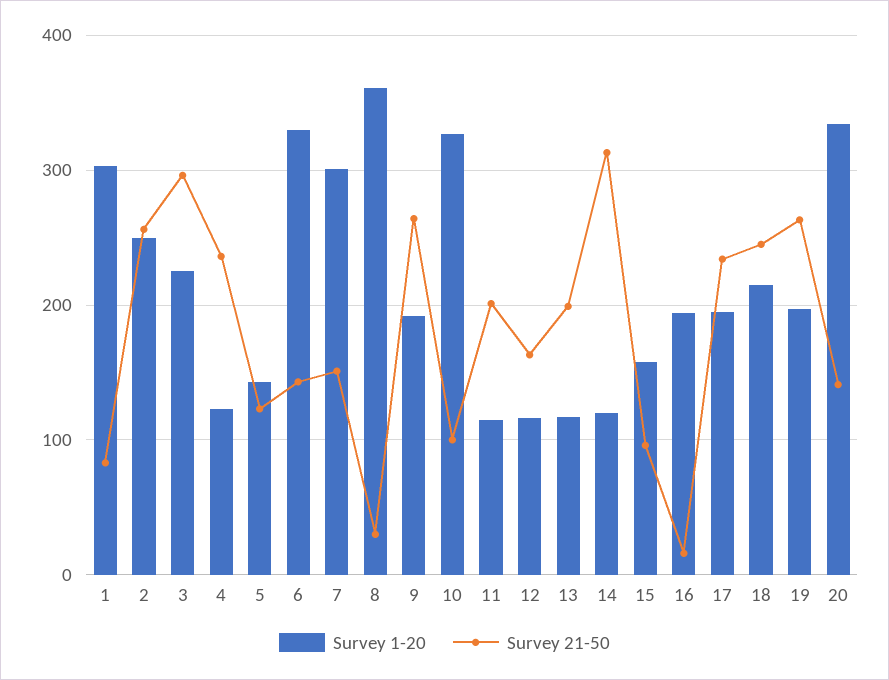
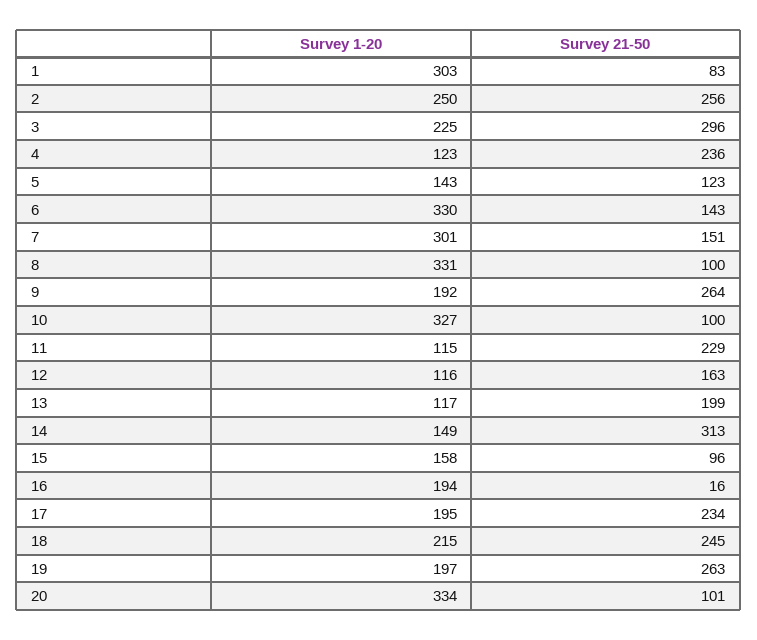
Survey 1-20, 8: 360 -> 331
Survey 21-50, 8: 30 -> 100
Survey 21-50, 11: 200 -> 229
Survey 1-20, 14: 120 -> 149
Survey 21-50, 20: 140 -> 101

